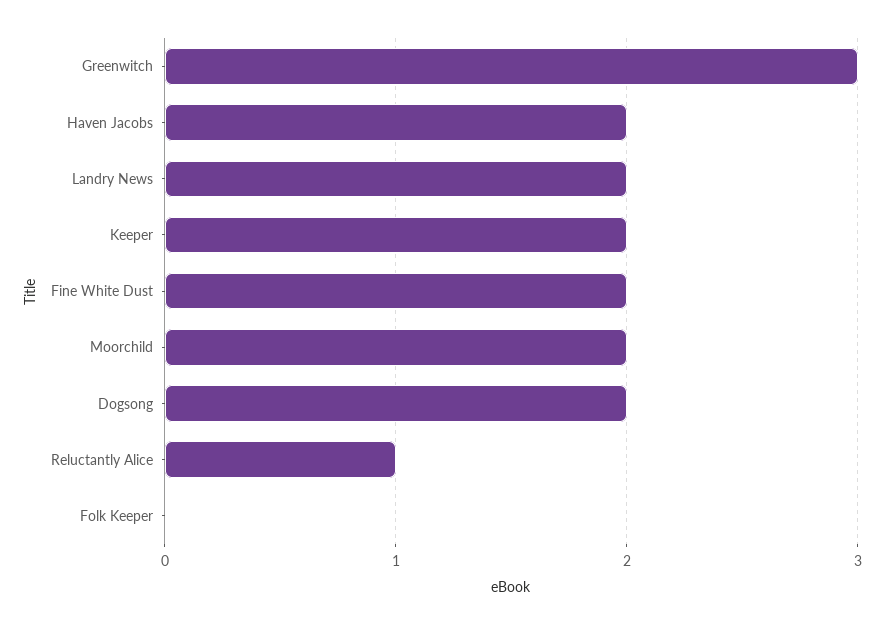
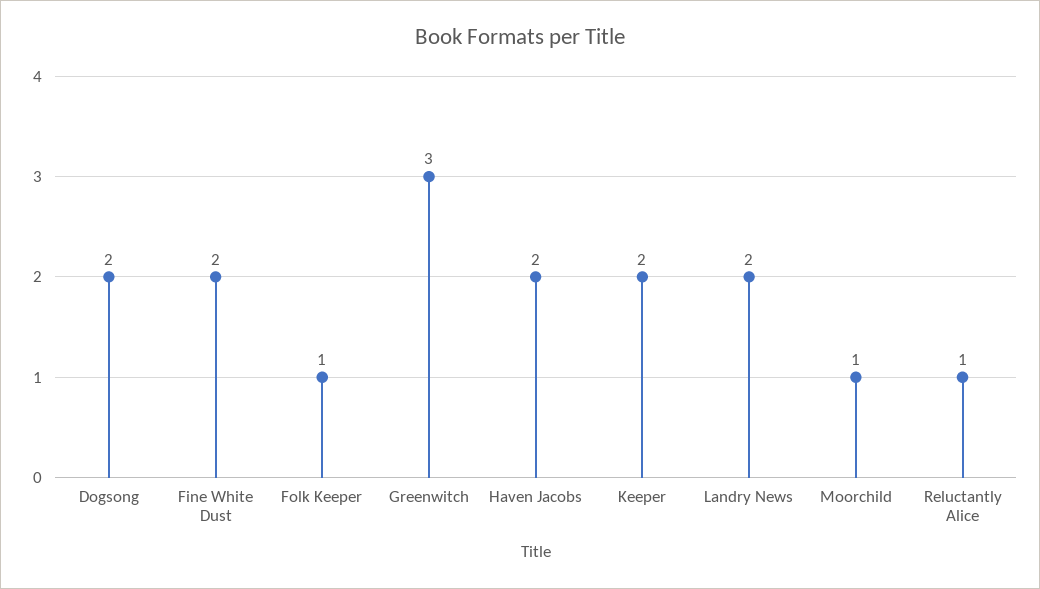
Moorchild: 2 -> 1
Folk Keeper: 0 -> 1

